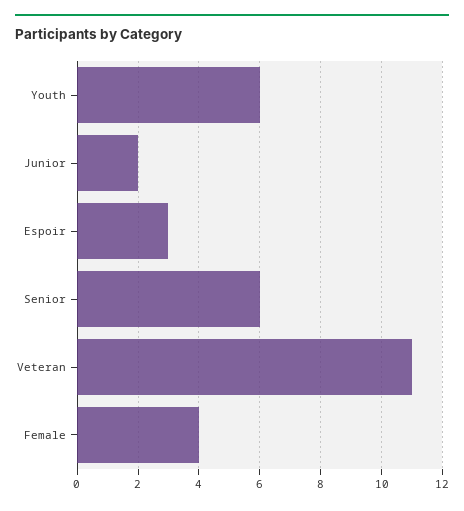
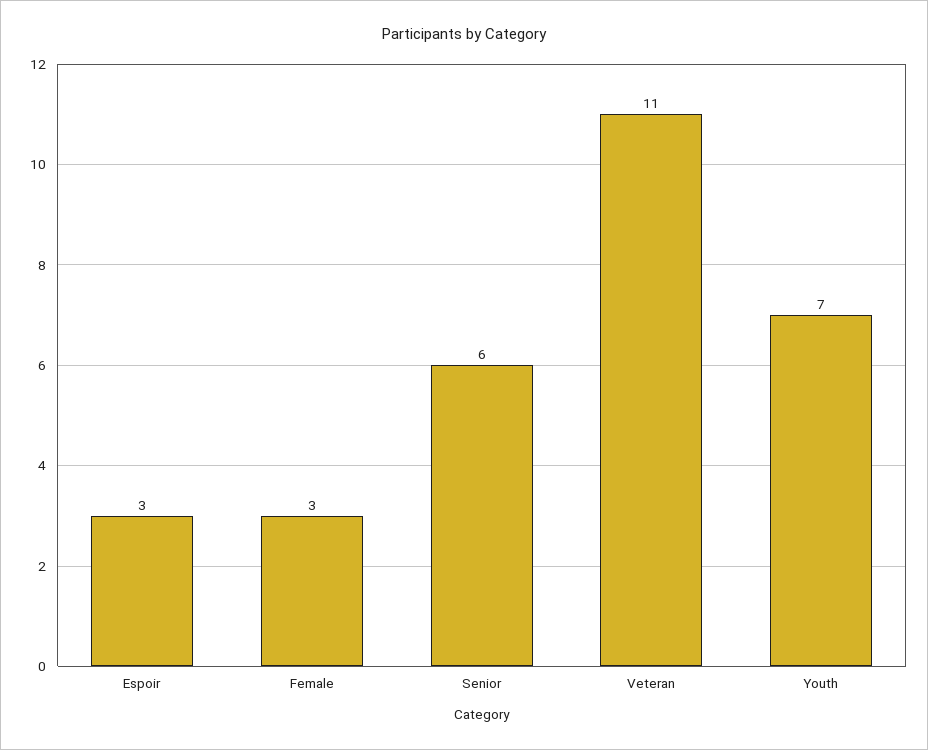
Youth: 6 -> 7
Junior: 2 -> none
Female: 4 -> 3

